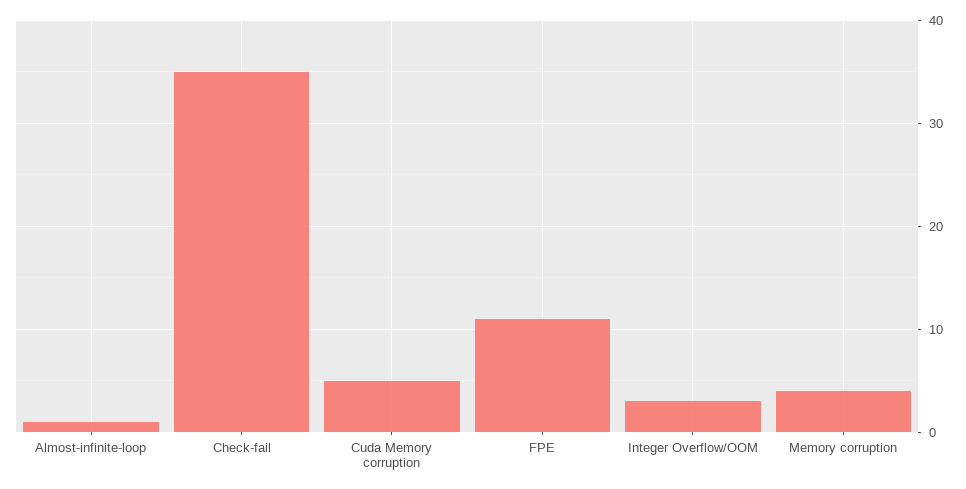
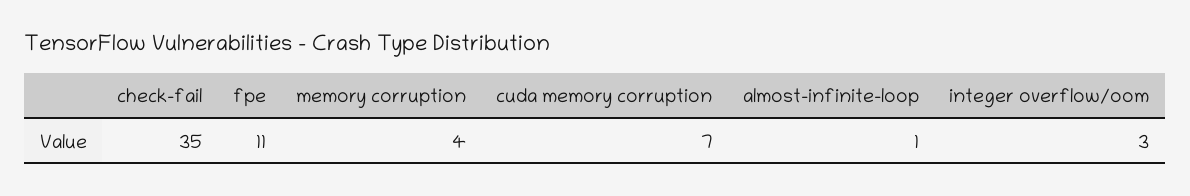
Cuda Memory corruption: 5 -> 7

